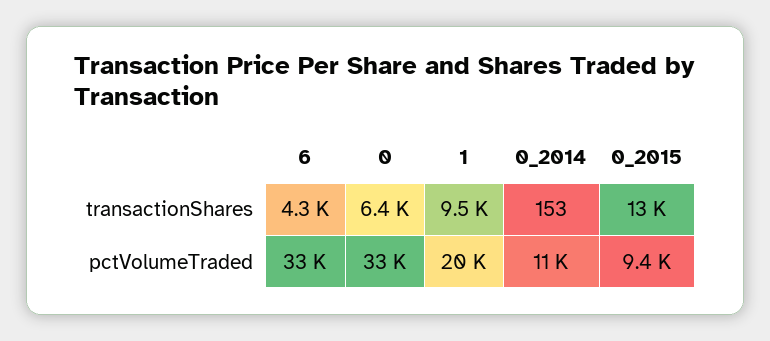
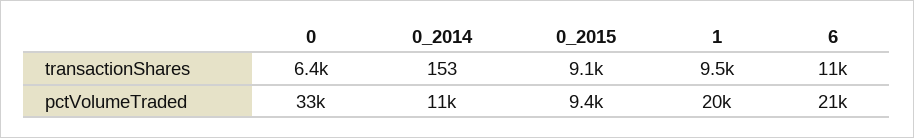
6, transactionShares: 4300 -> 11000
0_2015, transactionShares: 13000 -> 9100
6, pctVolumeTraded: 33000 -> 21000

